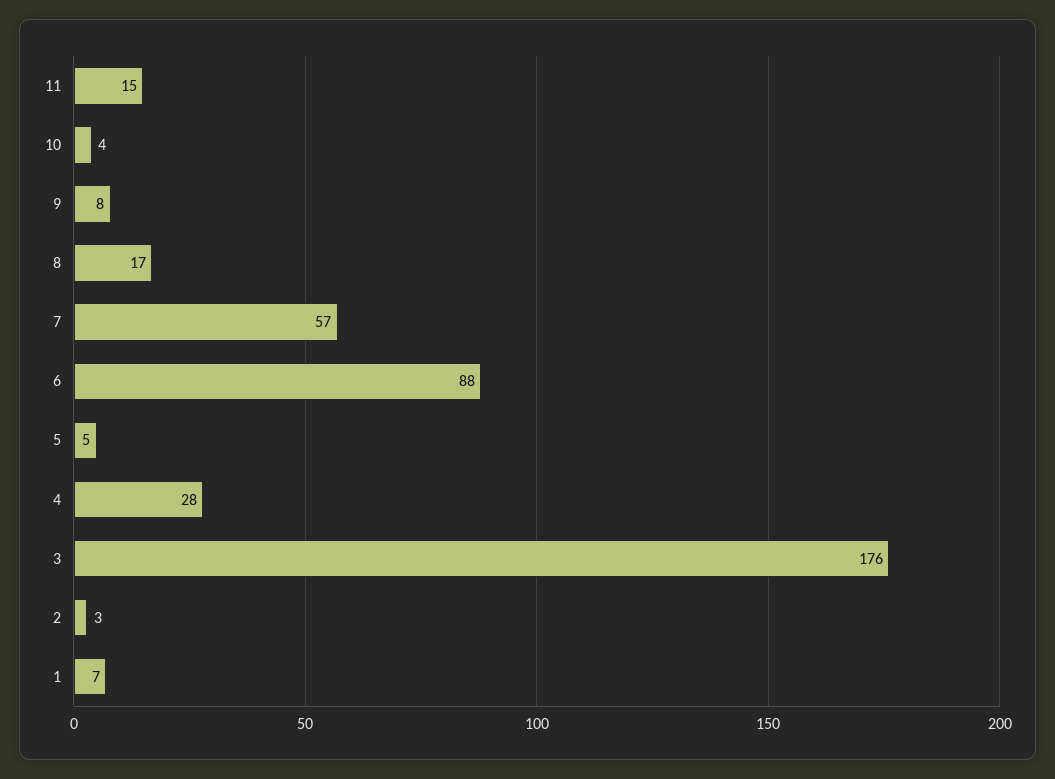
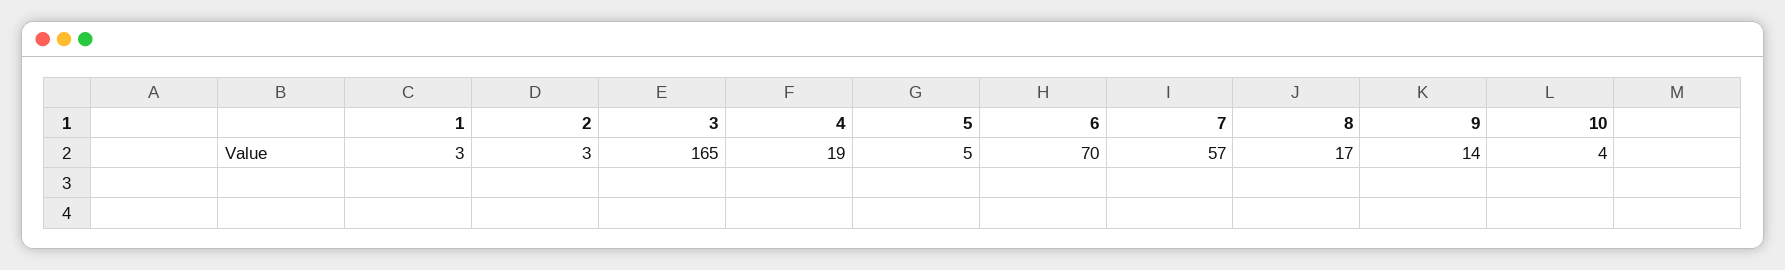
11: 15 -> none
9: 8 -> 14
6: 88 -> 70
4: 28 -> 19
3: 176 -> 165
1: 7 -> 3

